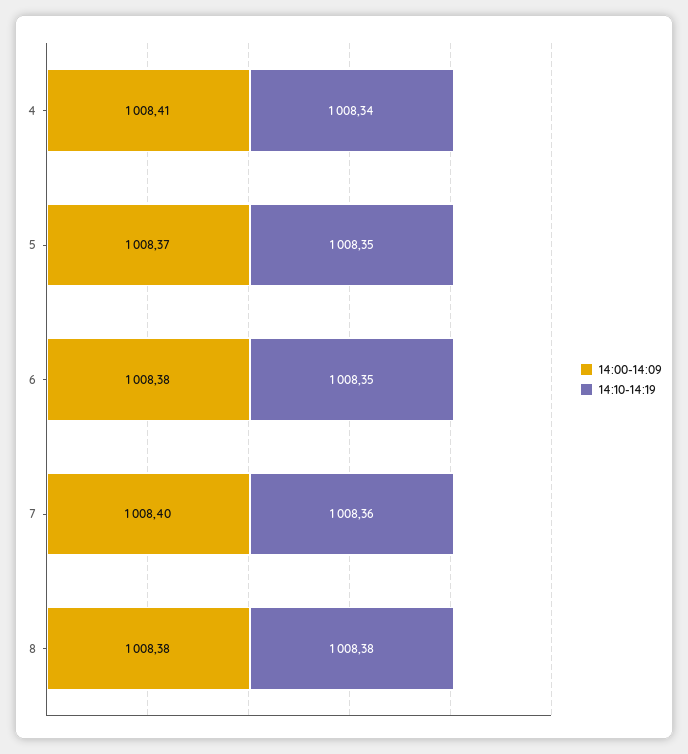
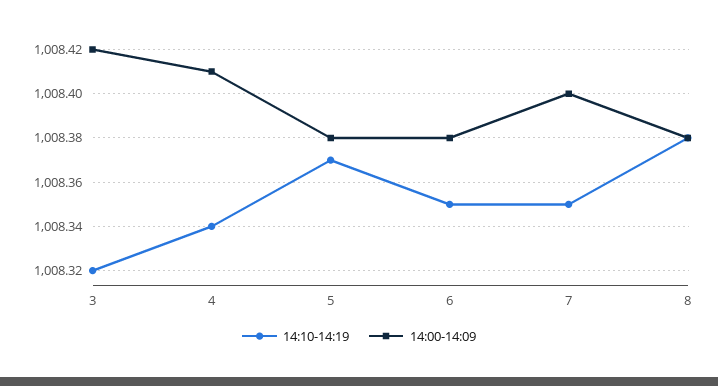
14:00-14:09, 5: 1008.37 -> 1008.38
14:10-14:19, 5: 1008.35 -> 1008.37
14:10-14:19, 7: 1008.36 -> 1008.35
14:10-14:19, 3: none -> 1008.32
14:00-14:09, 3: none -> 1008.42

